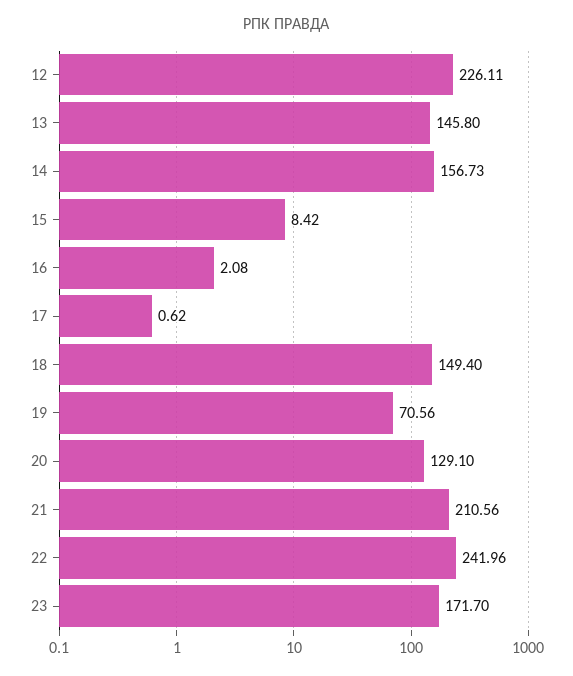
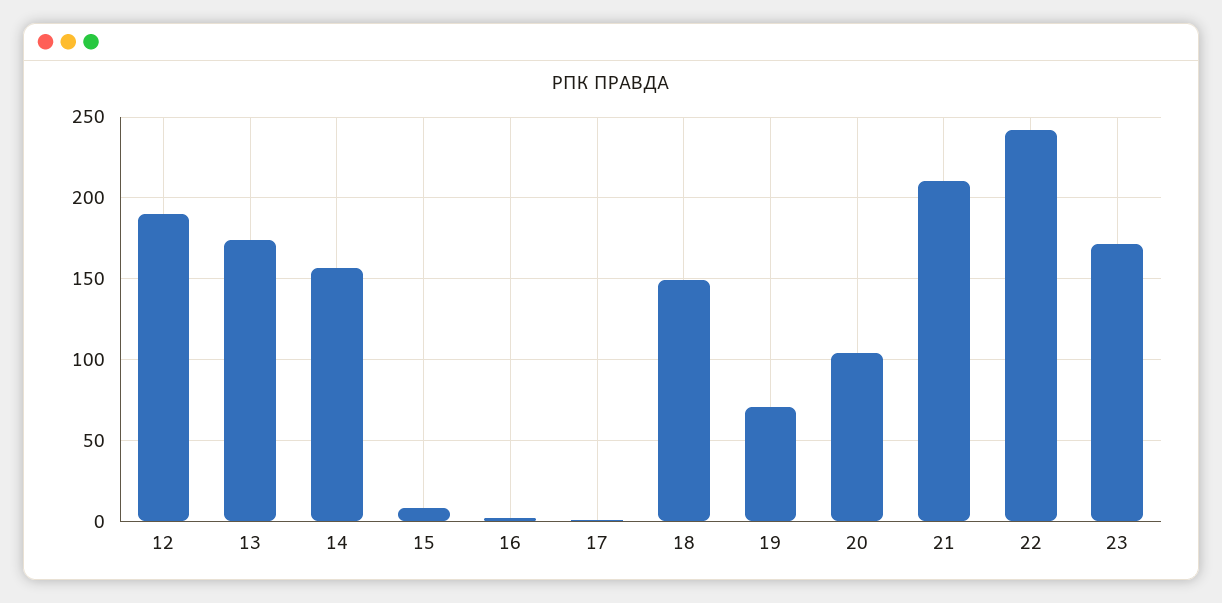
12: 226.11 -> 190
13: 145.8 -> 175
20: 129.1 -> 105

